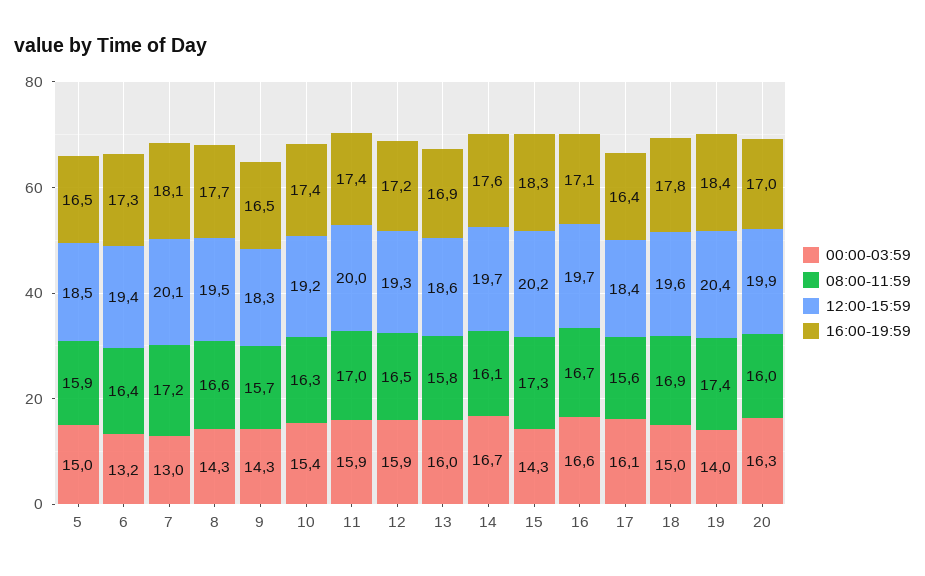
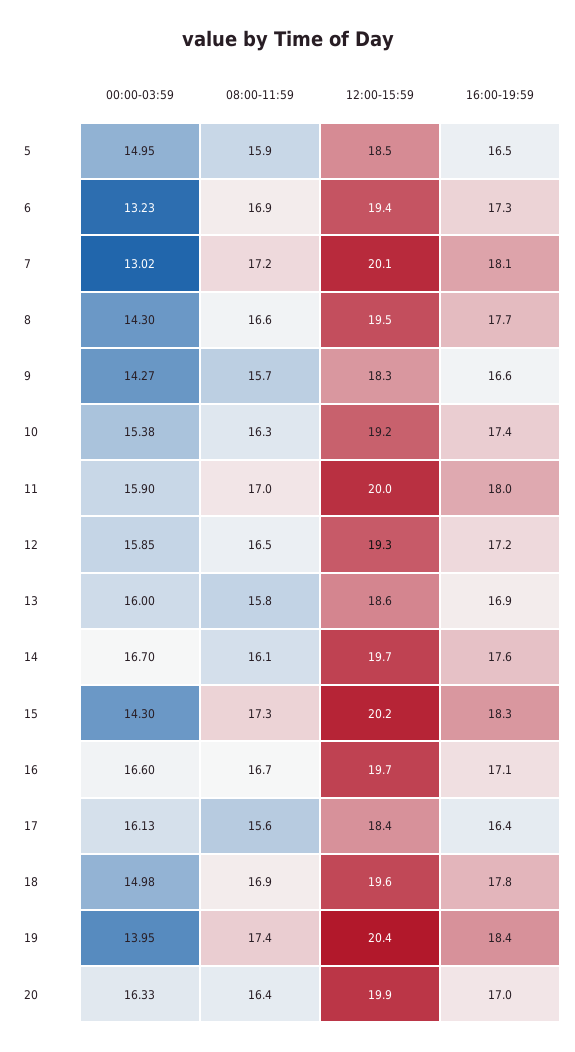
08:00-11:59, 6: 16.4 -> 16.9
16:00-19:59, 9: 16.5 -> 16.6
16:00-19:59, 11: 17.4 -> 18
08:00-11:59, 20: 16 -> 16.4

